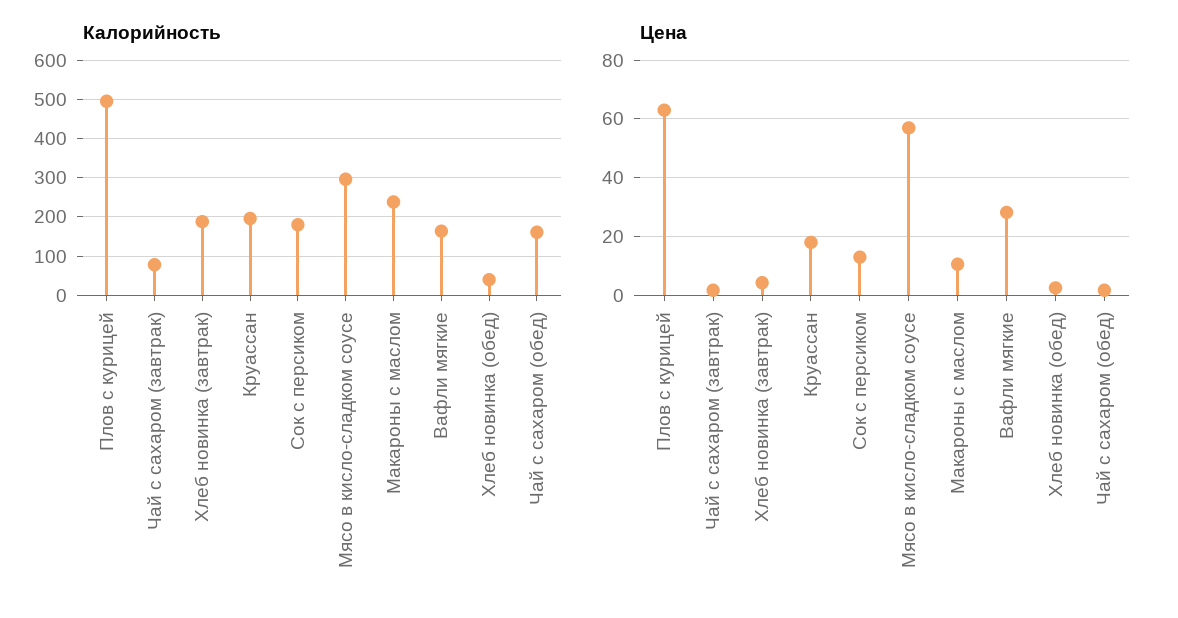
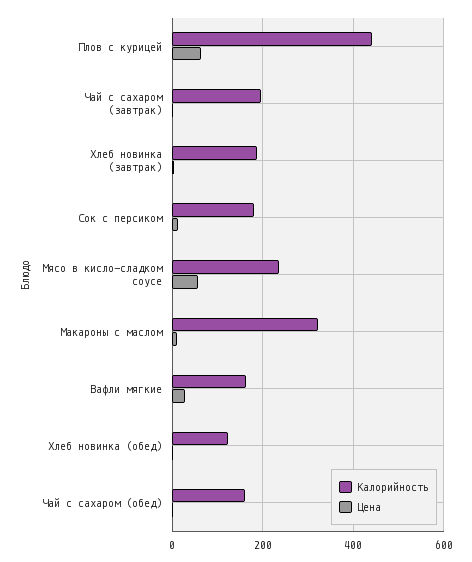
Калорийность, Плов с курицей: 500 -> 440
Калорийность, Чай с сахаром (завтрак): 80 -> 200
Калорийность, Круассан: 200 -> none
Калорийность, Мясо в кисло-сладком соусе: 300 -> 240
Калорийность, Макароны с маслом: 240 -> 320
Калорийность, Хлеб новинка (обед): 40 -> 120
Цена, Круассан: 17.5 -> none

